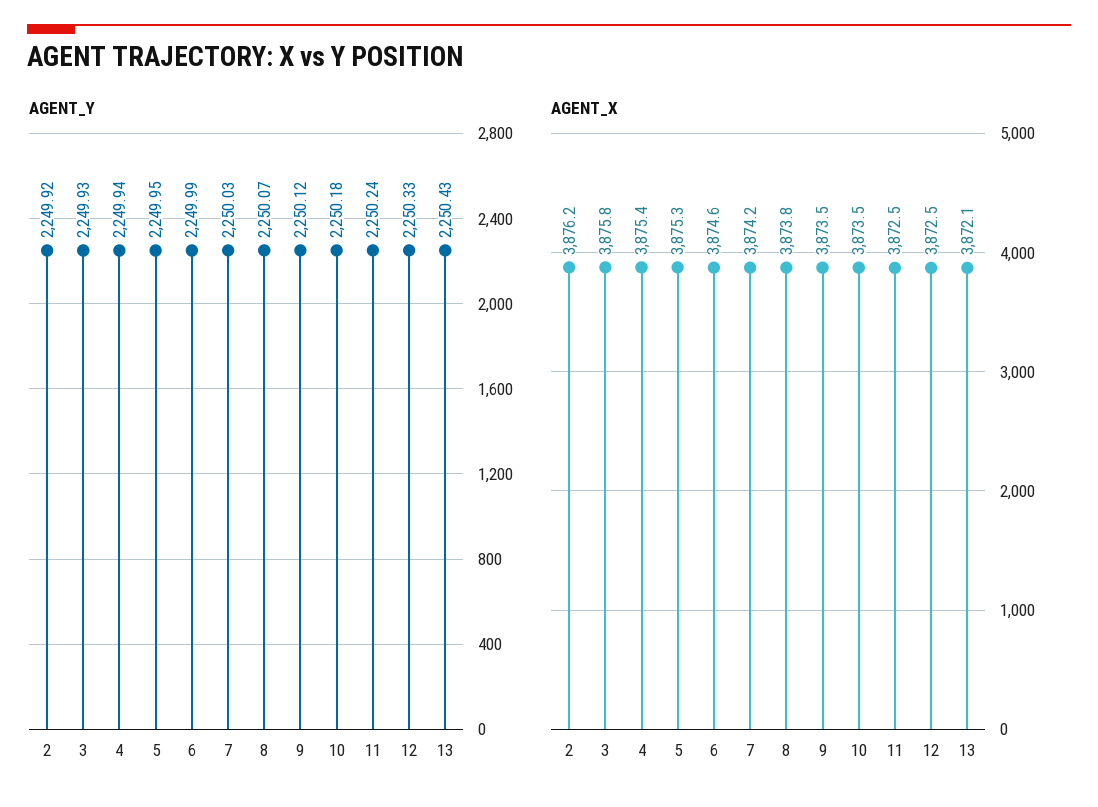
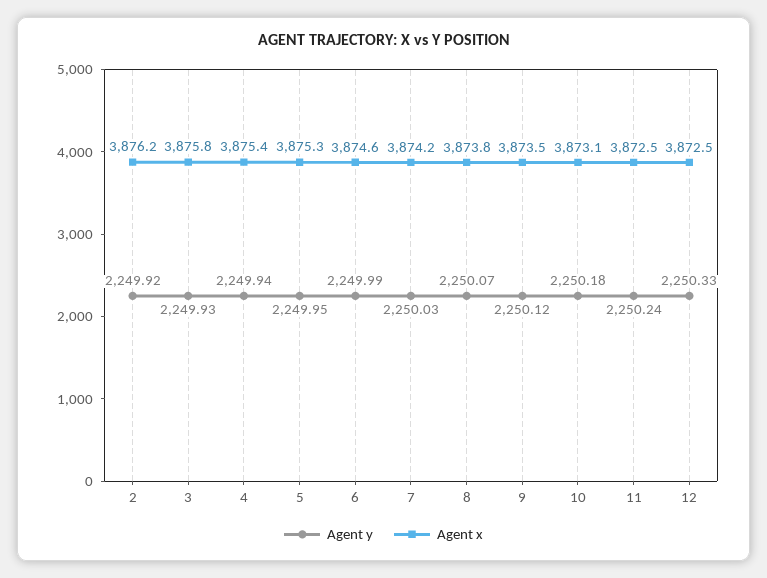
AGENT_Y, 13: 2250.43 -> none
AGENT_X, 10: 3873.5 -> 3873.1
AGENT_X, 13: 3872.1 -> none

